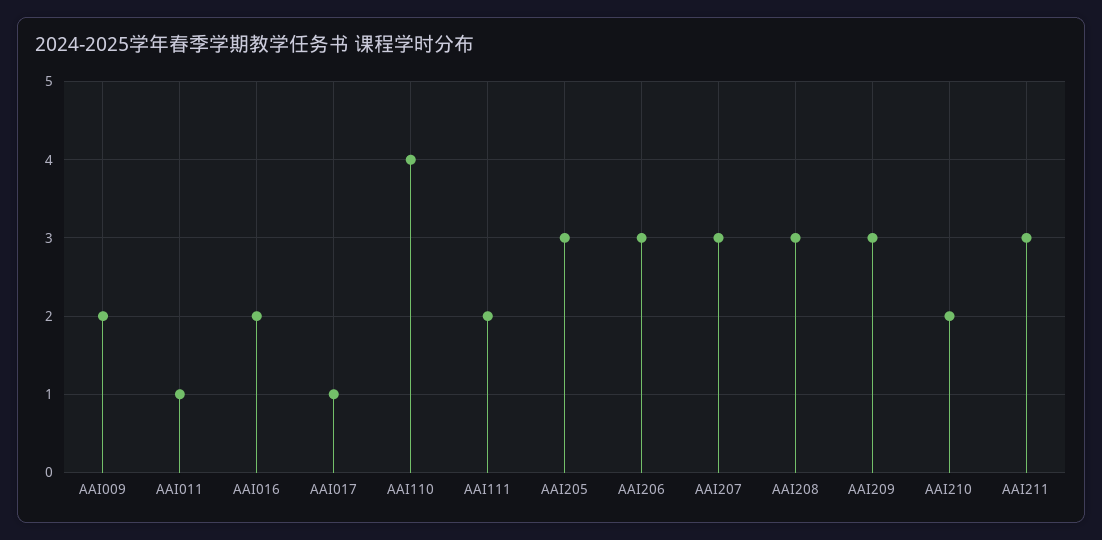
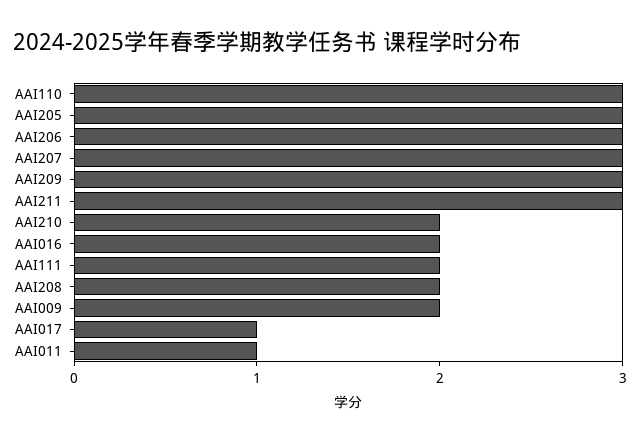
AAI110: 4 -> 3
AAI208: 3 -> 2

